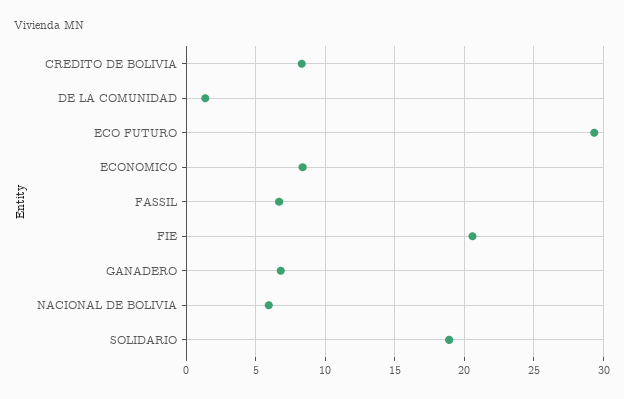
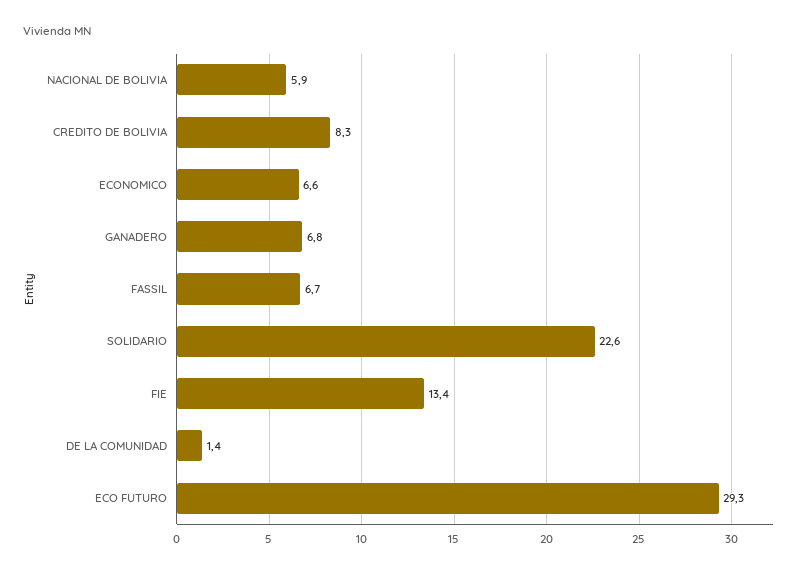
ECONOMICO: 8.5 -> 6.6
FIE: 20.5 -> 13.4
SOLIDARIO: 19 -> 22.6

